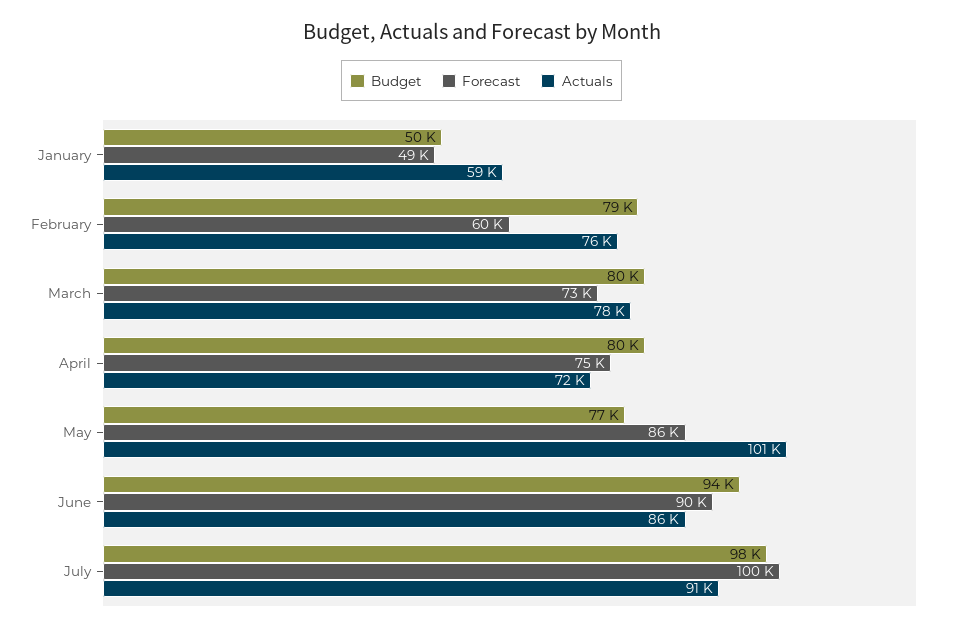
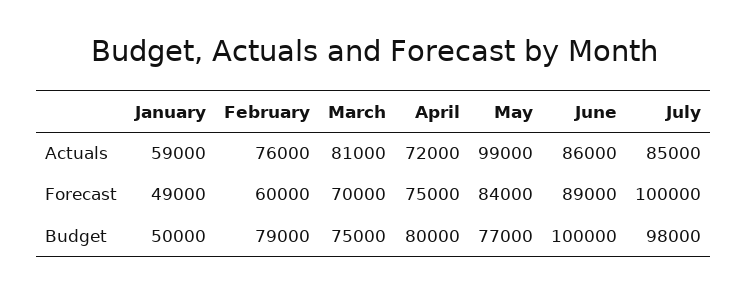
Budget, March: 80000 -> 75000
Forecast, March: 73000 -> 70000
Actuals, March: 78000 -> 81000
Forecast, May: 86000 -> 84000
Actuals, May: 101000 -> 99000
Budget, June: 94000 -> 100000
Forecast, June: 90000 -> 89000
Actuals, July: 91000 -> 85000

